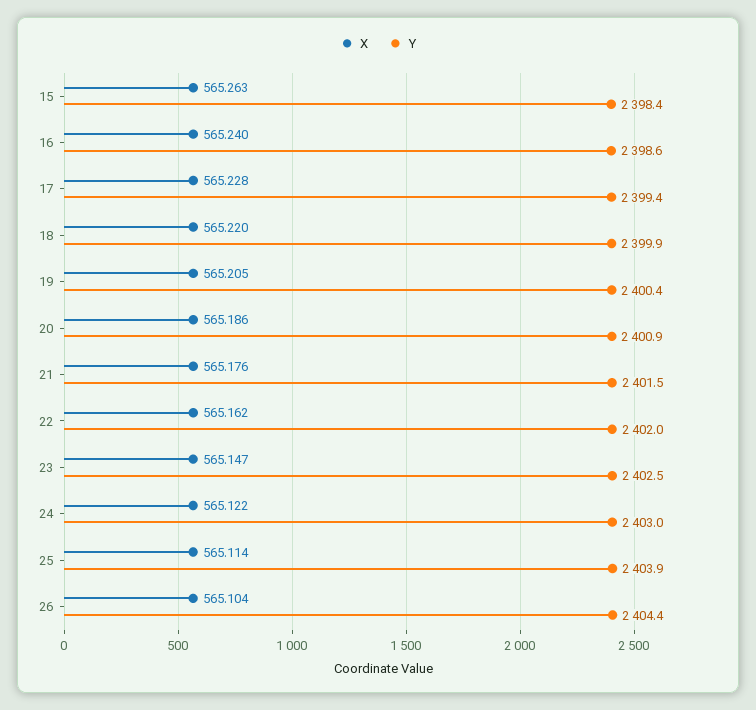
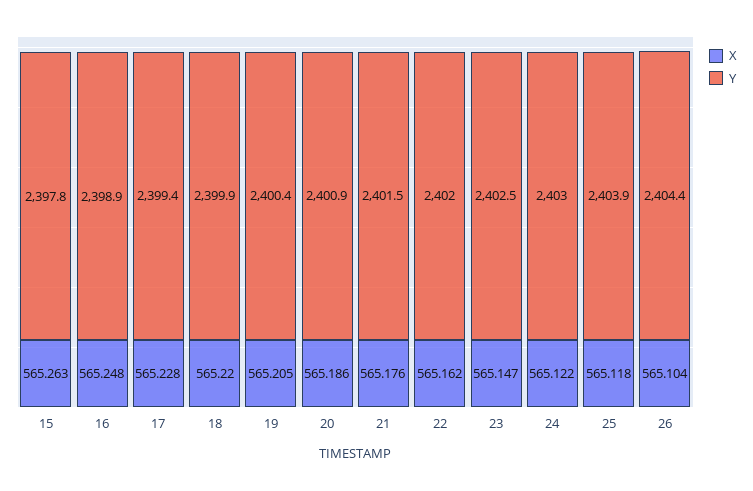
Y, 15: 2398.4 -> 2397.8
X, 16: 565.24 -> 565.248
Y, 16: 2398.6 -> 2398.9
X, 25: 565.114 -> 565.118

